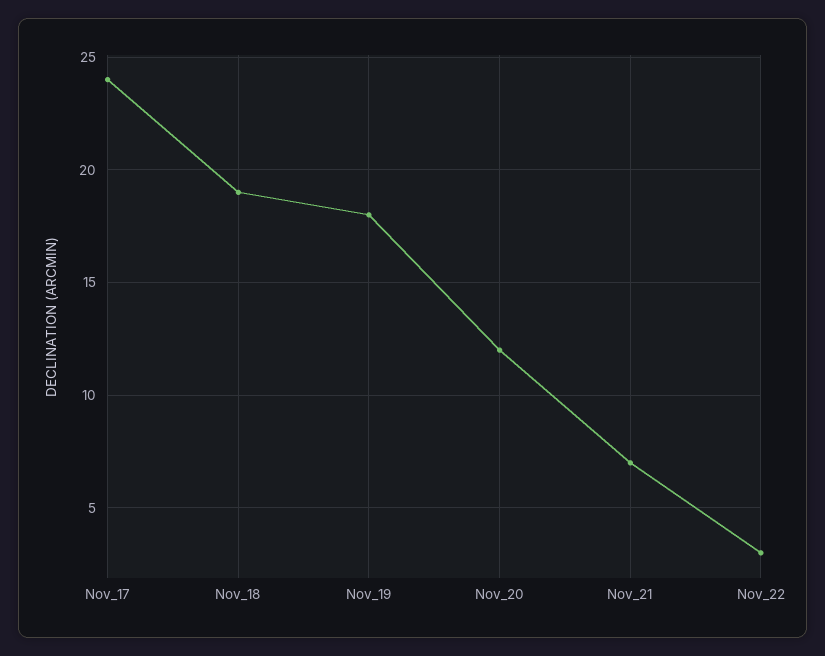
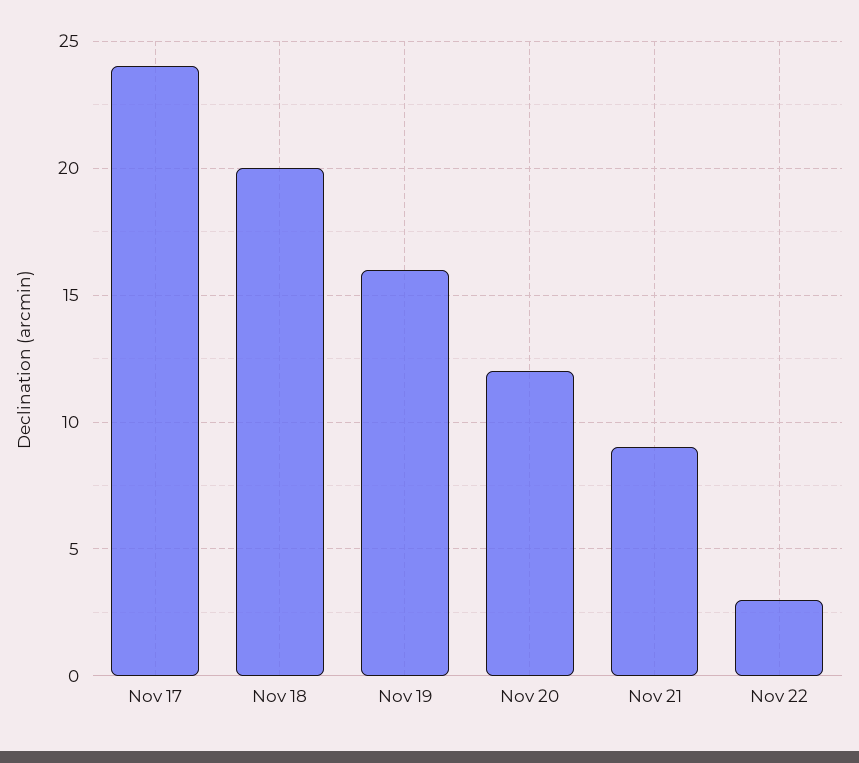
Nov_18: 19 -> 20
Nov_19: 18 -> 16
Nov_21: 7 -> 9

